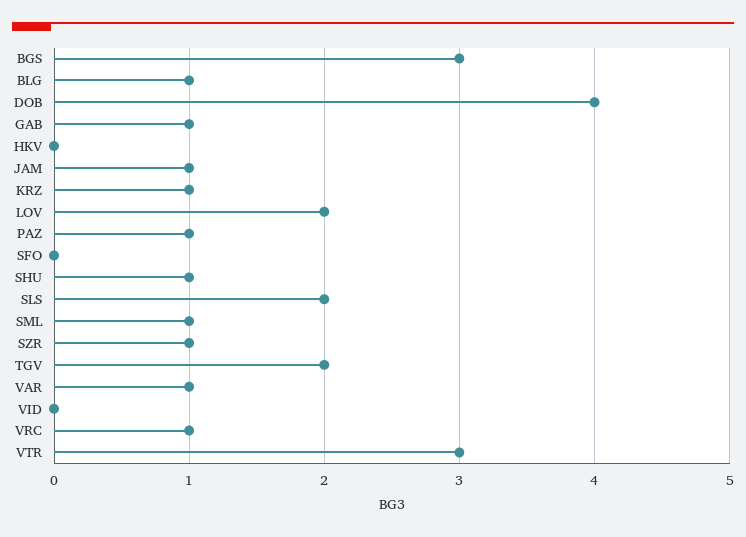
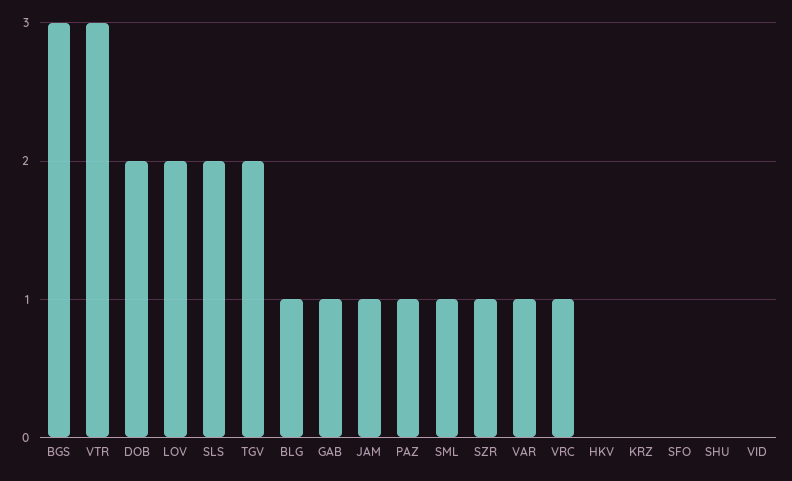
DOB: 4 -> 2
KRZ: 1 -> 0
SHU: 1 -> 0

